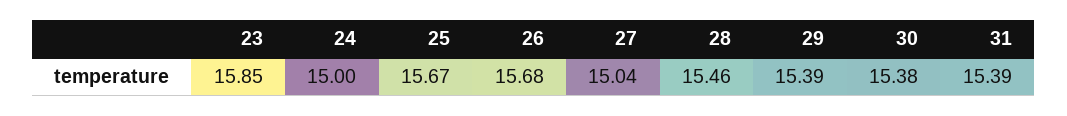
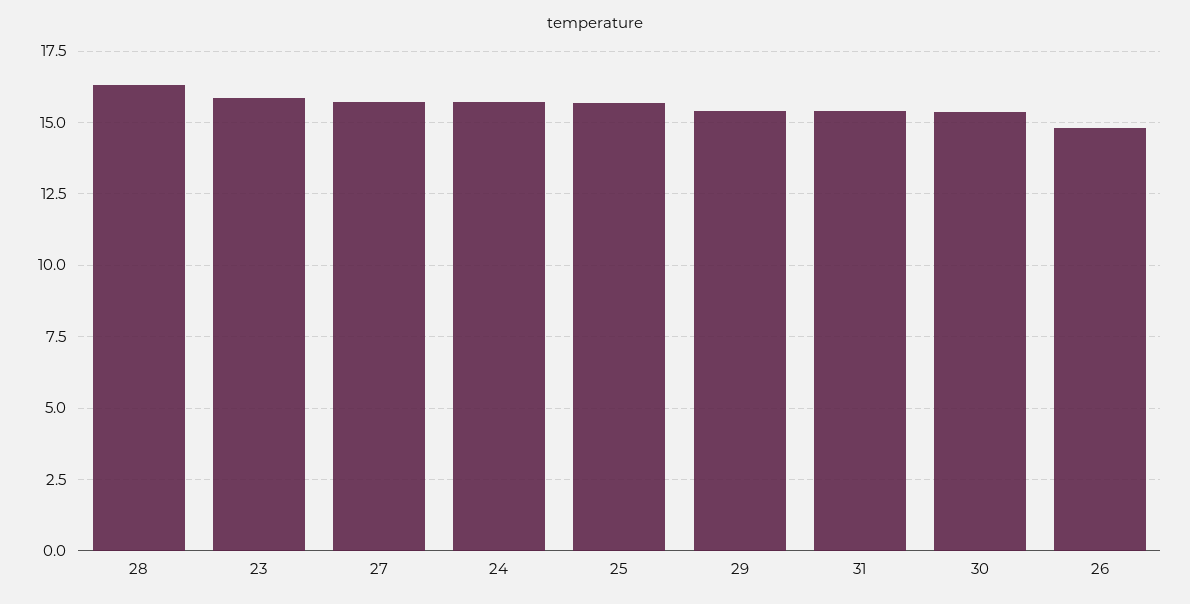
24: 15 -> 15.75
26: 15.68 -> 14.75
27: 15.04 -> 15.75
28: 15.46 -> 16.25

